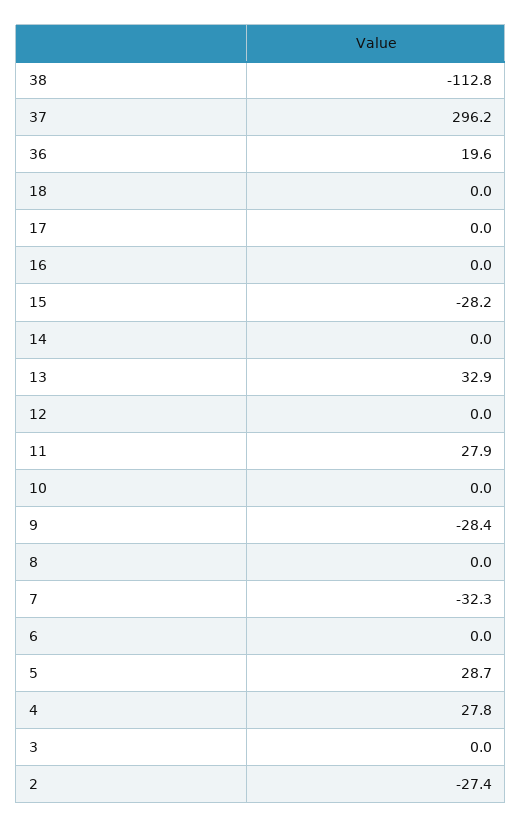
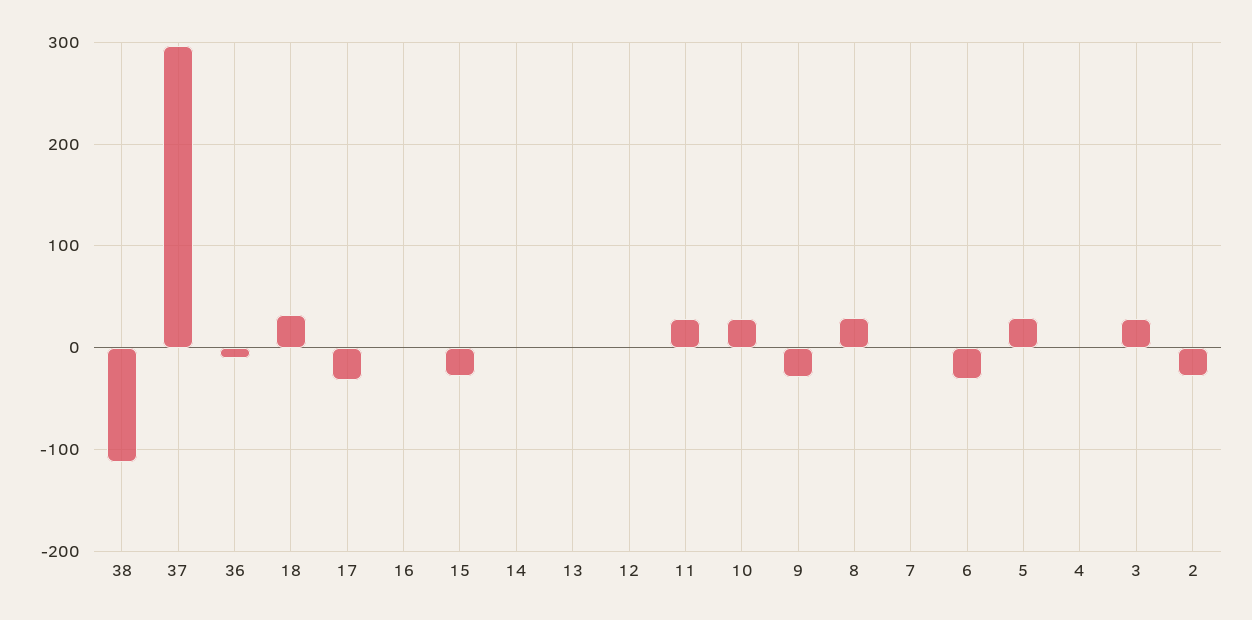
36: 19.6 -> -10
18: 0 -> 30
17: 0 -> -30
13: 32.9 -> 0
10: 0 -> 30
8: 0 -> 30
7: -32.3 -> 0
6: 0 -> -30
4: 27.8 -> 0
3: 0 -> 30

